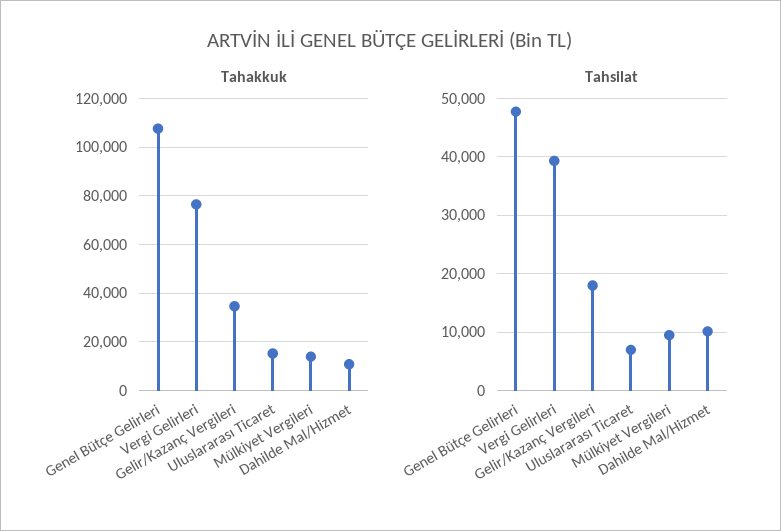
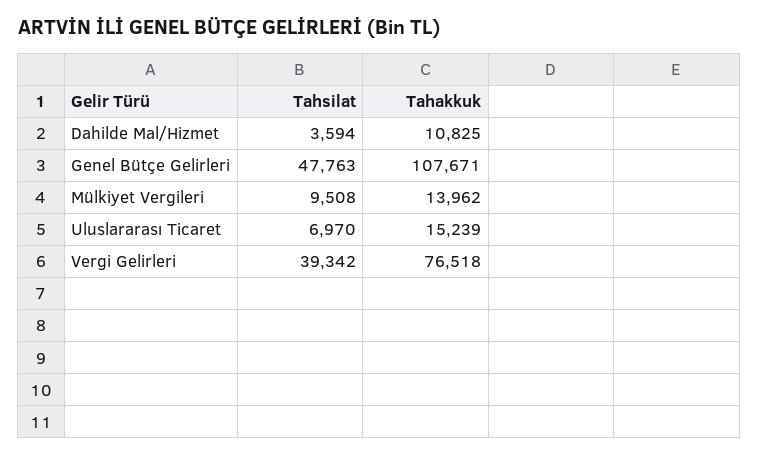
Tahakkuk, Gelir/Kazanç Vergileri: 35000 -> none
Tahsilat, Gelir/Kazanç Vergileri: 18000 -> none
Tahsilat, Dahilde Mal/Hizmet: 10000 -> 3594

